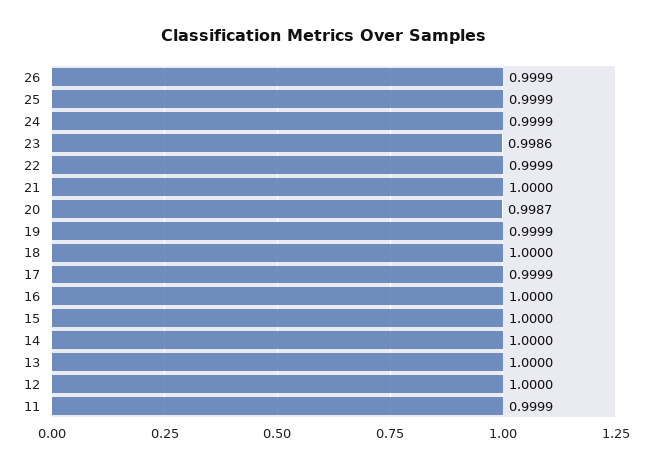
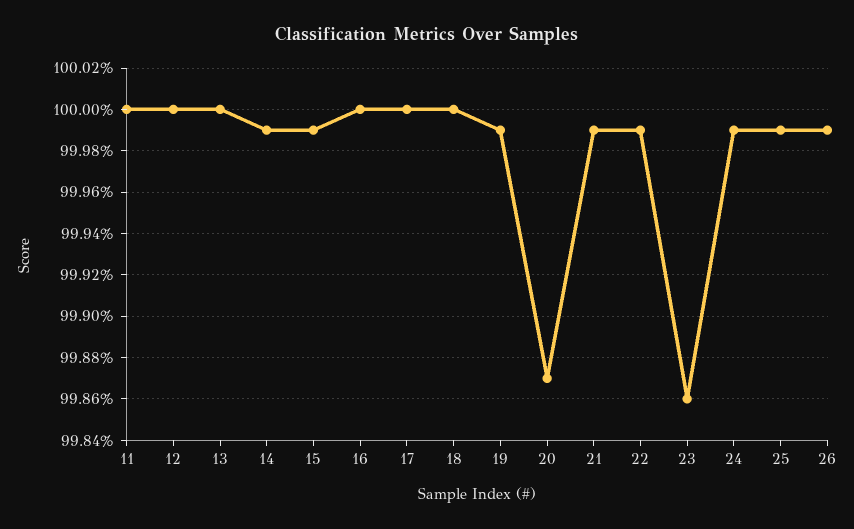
21: 1 -> 0.9999
17: 0.9999 -> 1
15: 1 -> 0.9999
14: 1 -> 0.9999
11: 0.9999 -> 1

